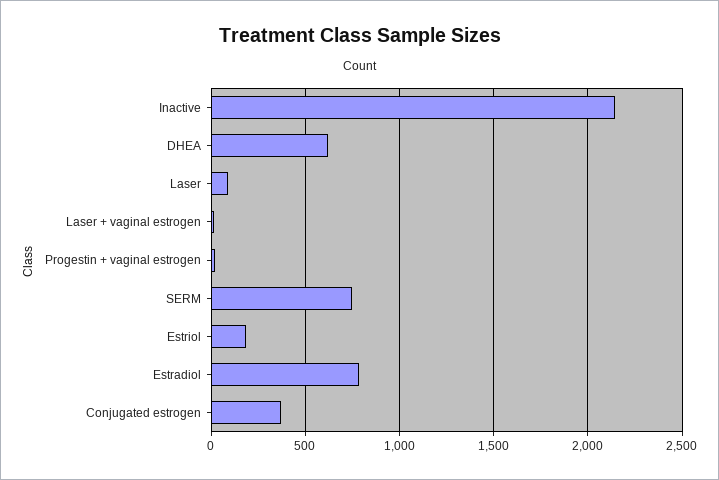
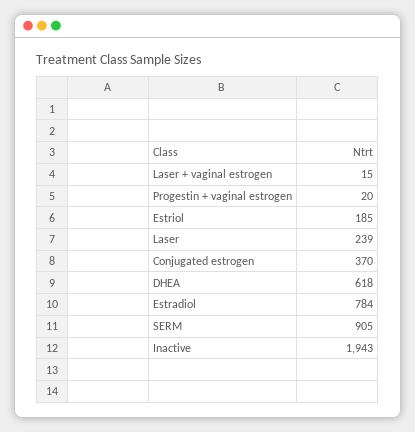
Inactive: 2150 -> 1943
Laser: 100 -> 239
SERM: 750 -> 905

